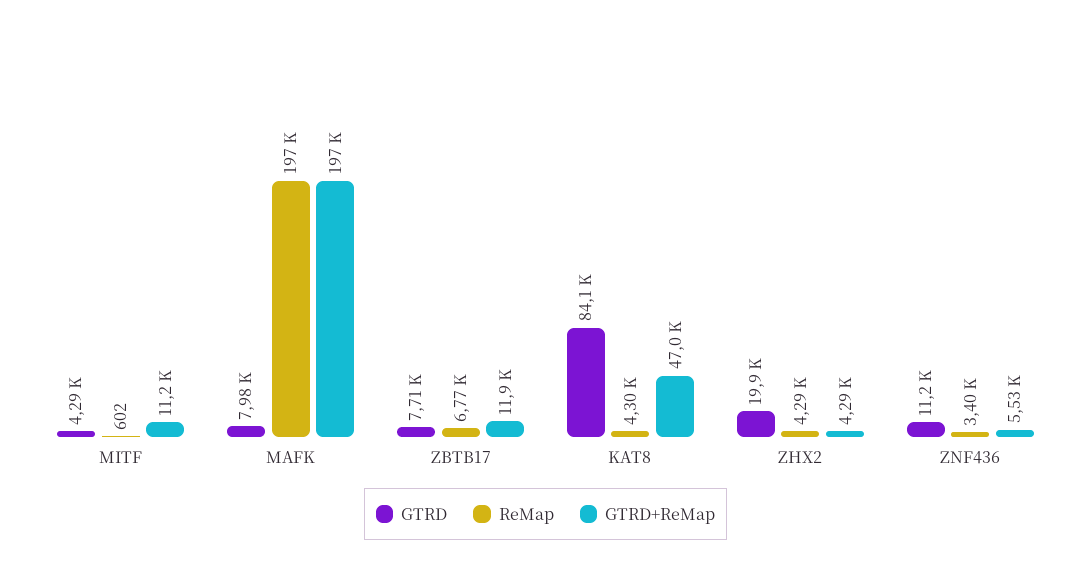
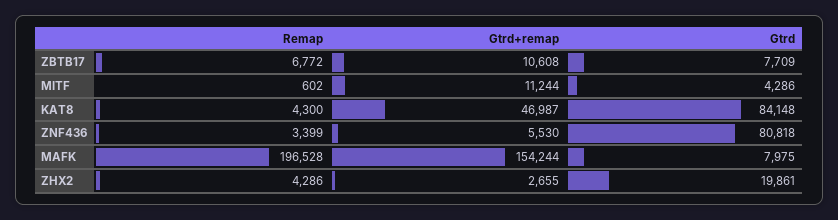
GTRD+ReMap, MAFK: 197000 -> 154244
GTRD+ReMap, ZBTB17: 11900 -> 10608
GTRD+ReMap, ZHX2: 4290 -> 2655
GTRD, ZNF436: 11200 -> 80818

